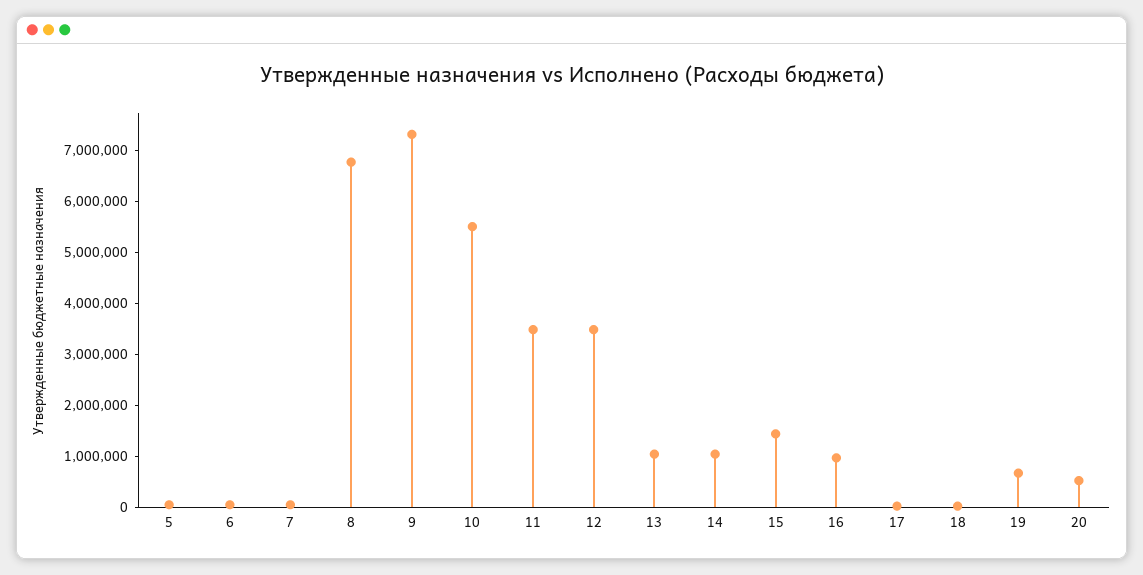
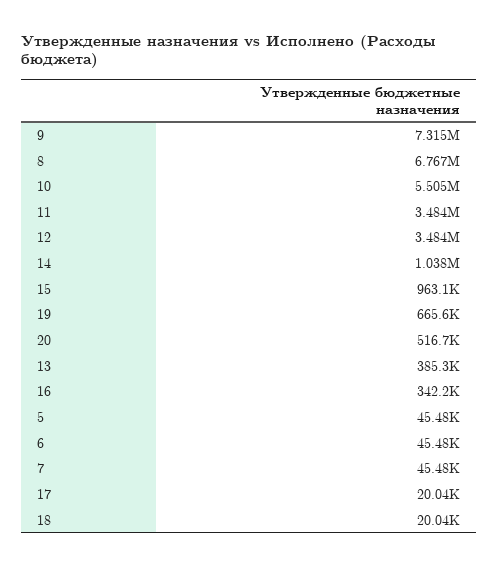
13: 1000000 -> 385300
15: 1400000 -> 963100
16: 1000000 -> 342200

